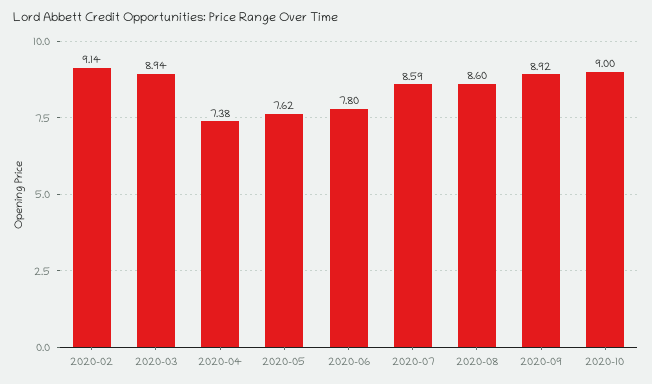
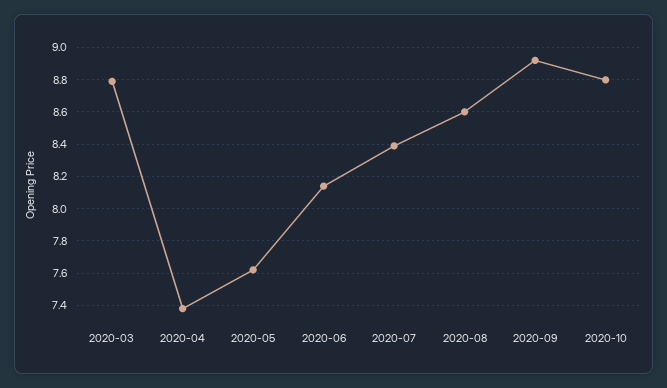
2020-02: 9.14 -> none
2020-03: 8.94 -> 8.8
2020-06: 7.8 -> 8.15
2020-07: 8.59 -> 8.4
2020-10: 9 -> 8.8

